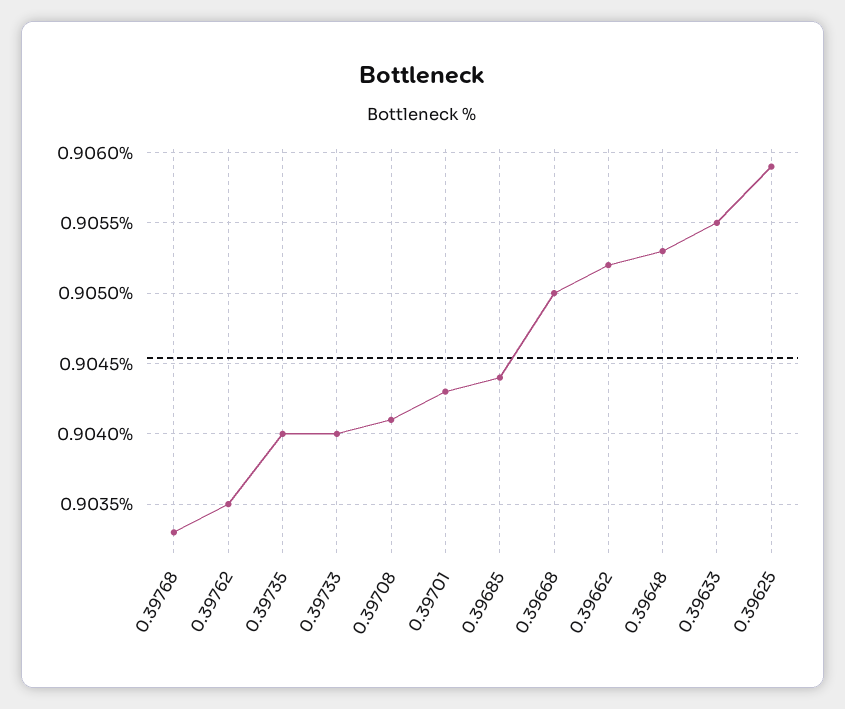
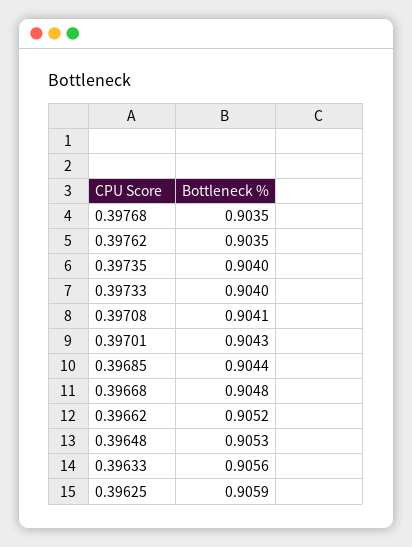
0.39768: 0.9033 -> 0.9035
0.39668: 0.905 -> 0.9048
0.39633: 0.9055 -> 0.9056

